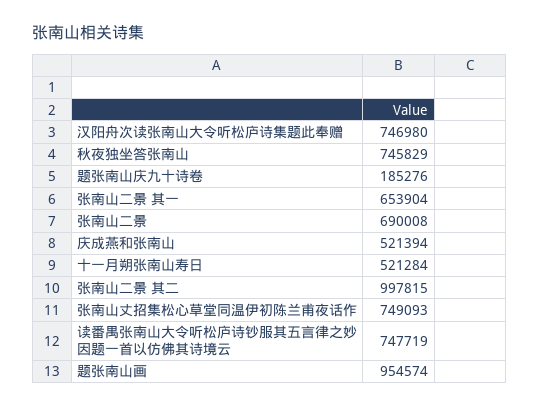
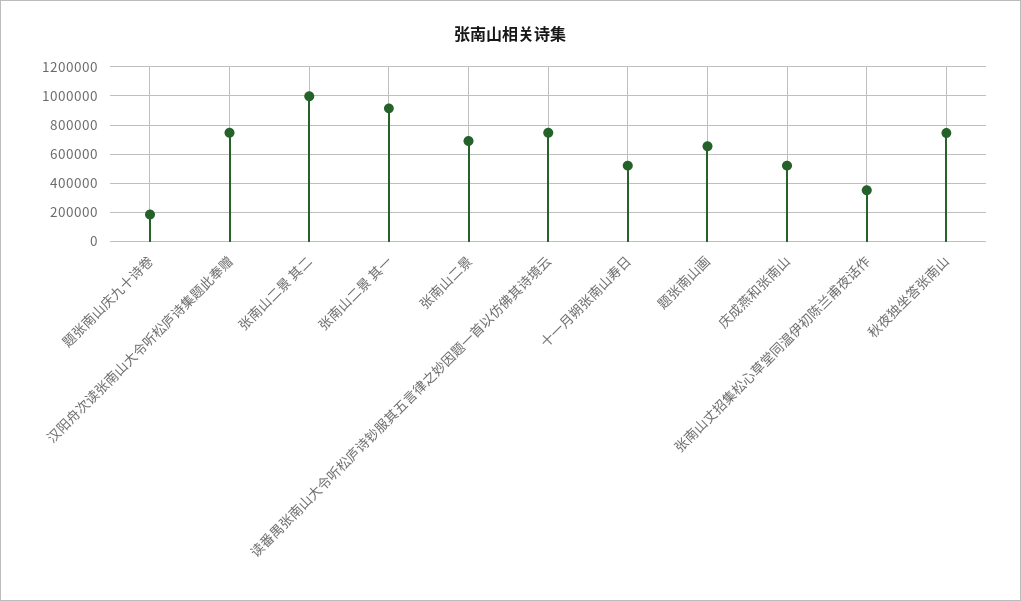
张南山二景 其一: 653904 -> 900000
张南山丈招集松心草堂同温伊初陈兰甫夜话作: 749093 -> 350000
题张南山画: 954574 -> 650000

